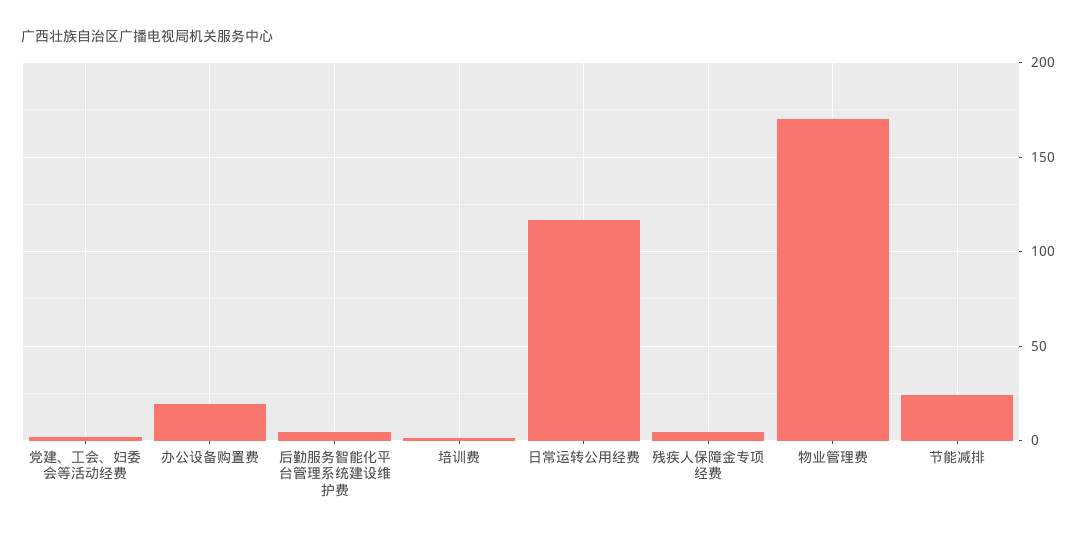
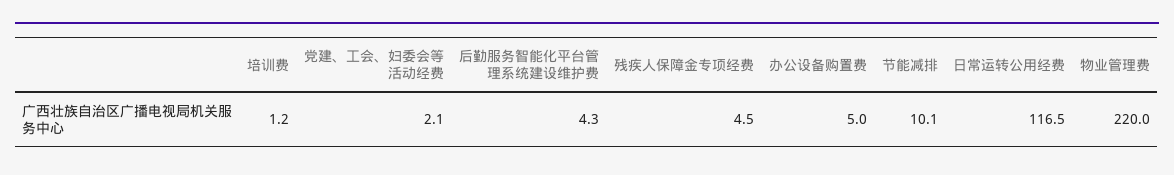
办公设备购置费: 20 -> 5
物业管理费: 170 -> 220
节能减排: 25 -> 10.1

